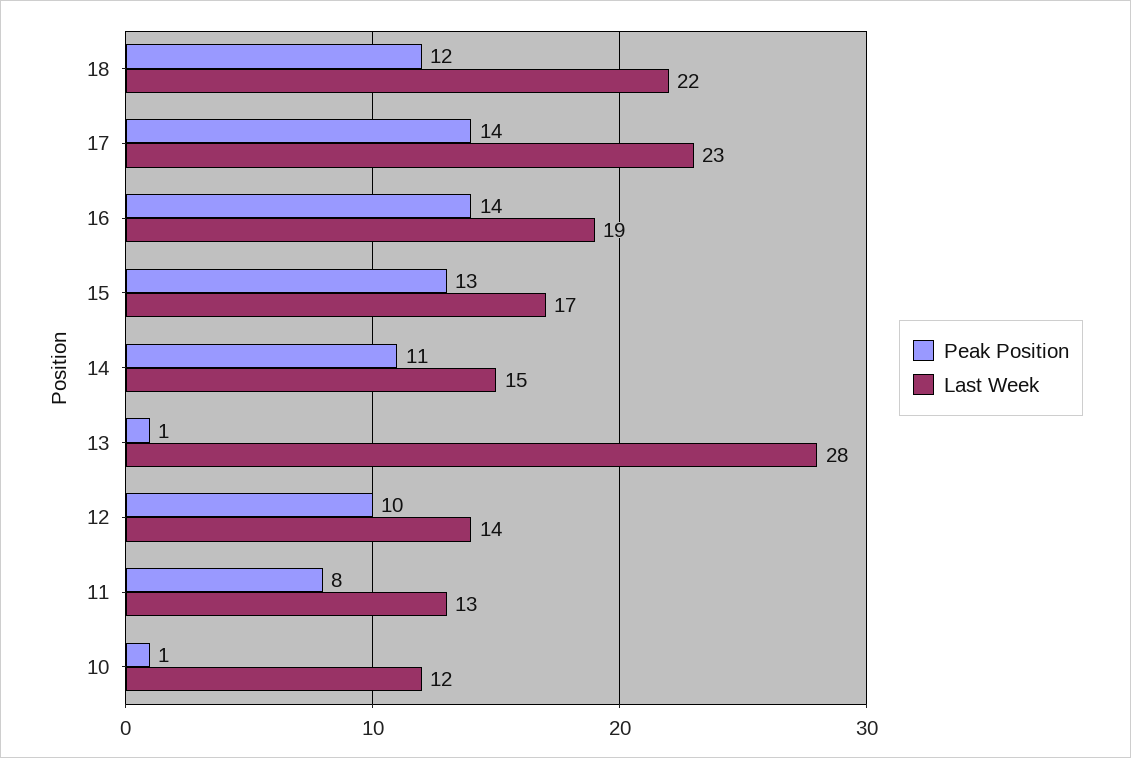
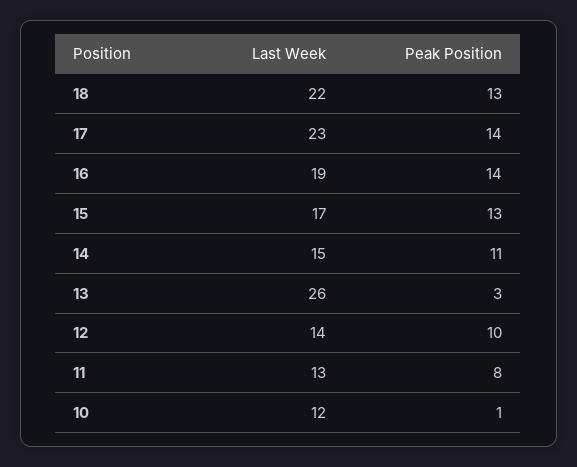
Peak Position, 18: 12 -> 13
Peak Position, 13: 1 -> 3
Last Week, 13: 28 -> 26

